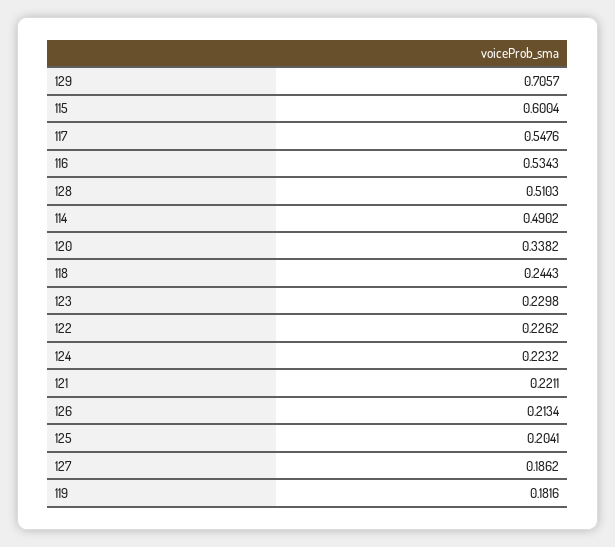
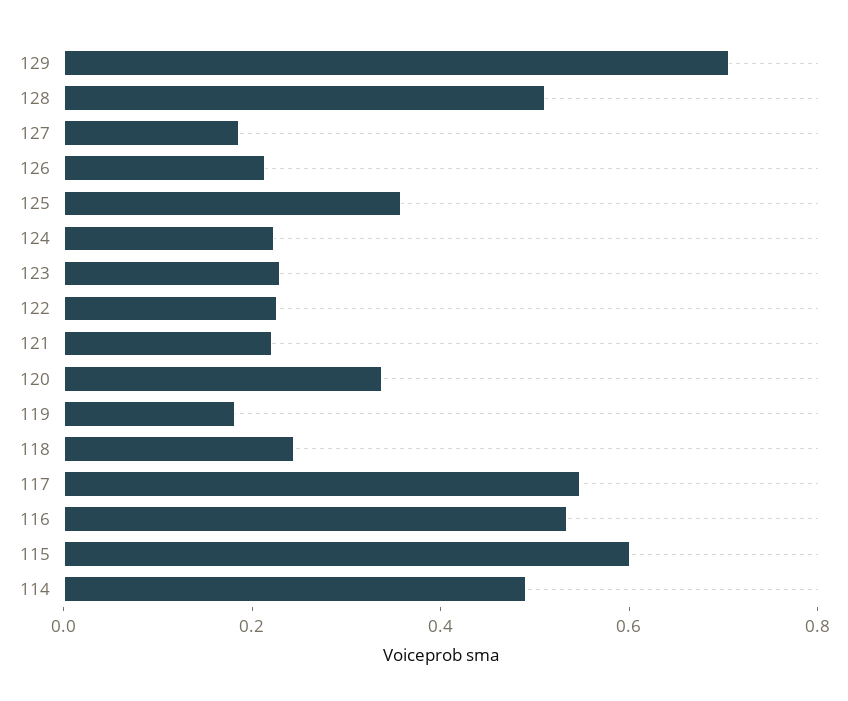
125: 0.2041 -> 0.35

